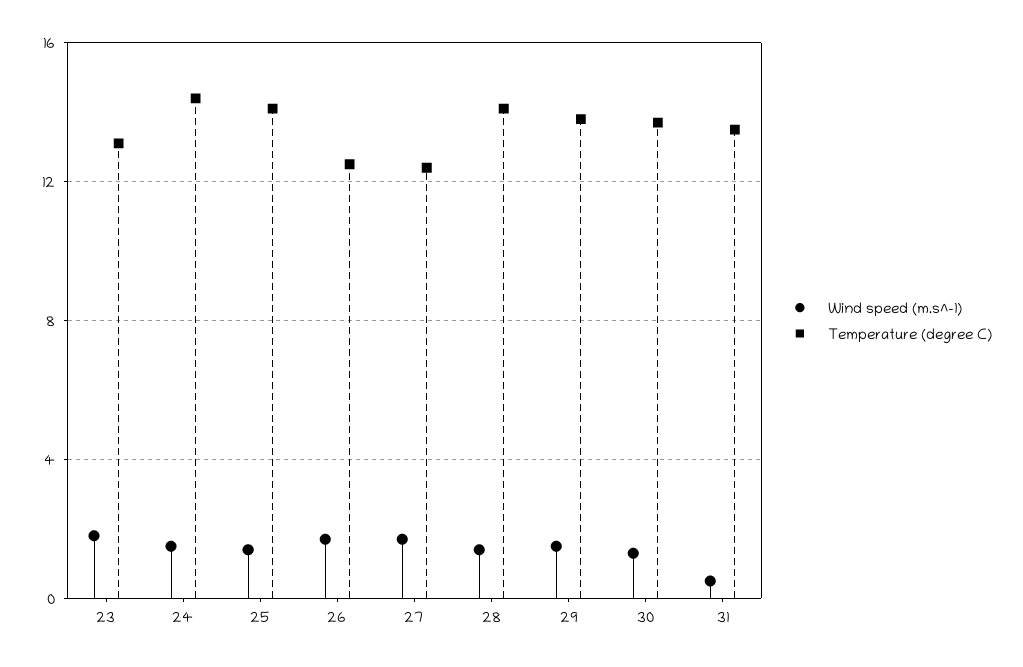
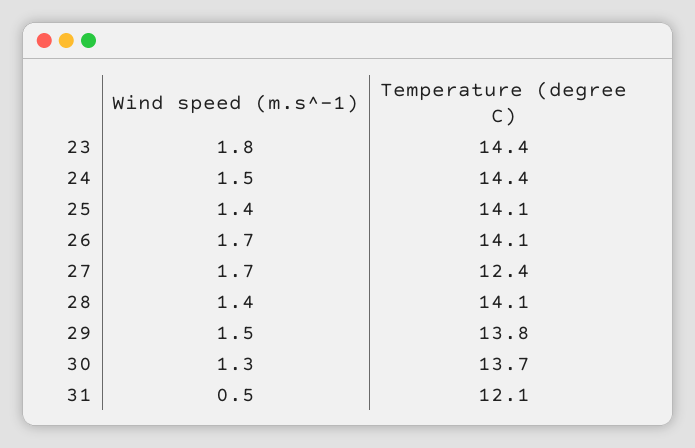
Temperature (degree C), 23: 13 -> 14.4
Temperature (degree C), 26: 12.5 -> 14.1
Temperature (degree C), 31: 13.5 -> 12.1

